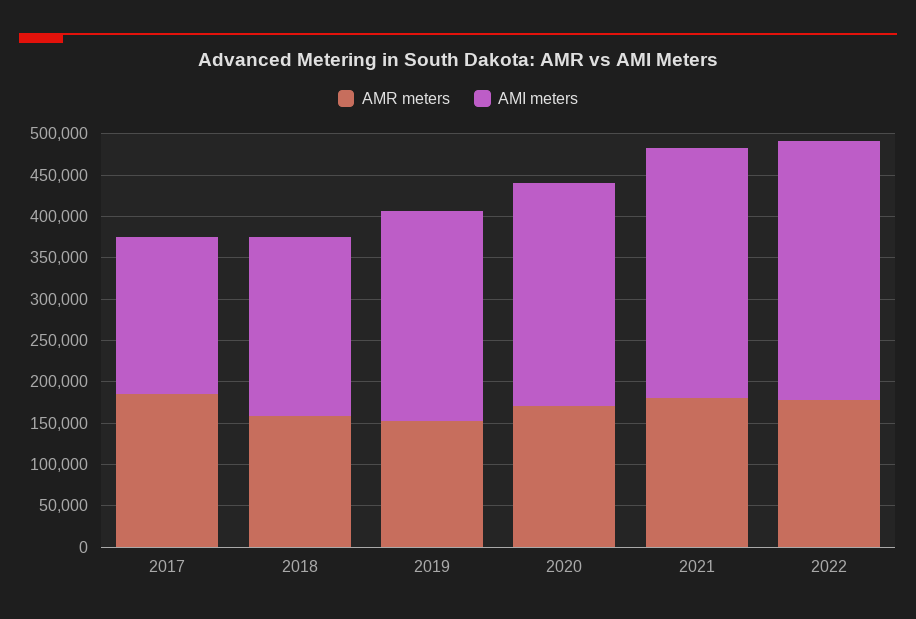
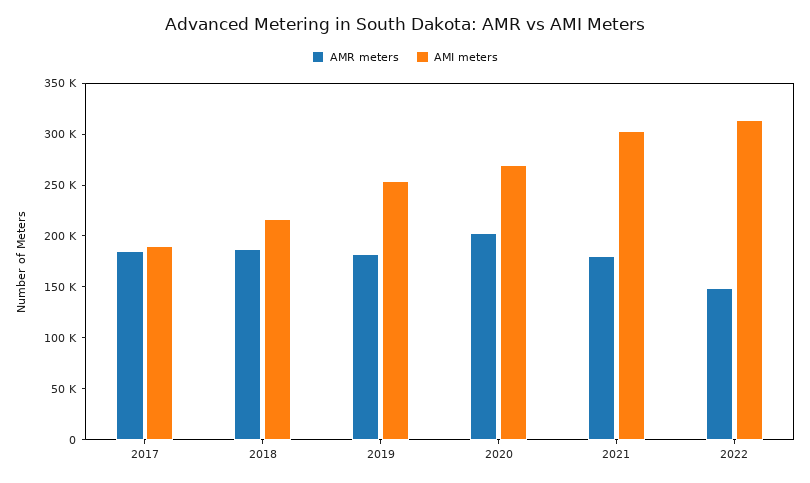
AMR meters, 2018: 160000 -> 190000
AMR meters, 2019: 150000 -> 180000
AMR meters, 2020: 170000 -> 200000
AMR meters, 2022: 180000 -> 150000

